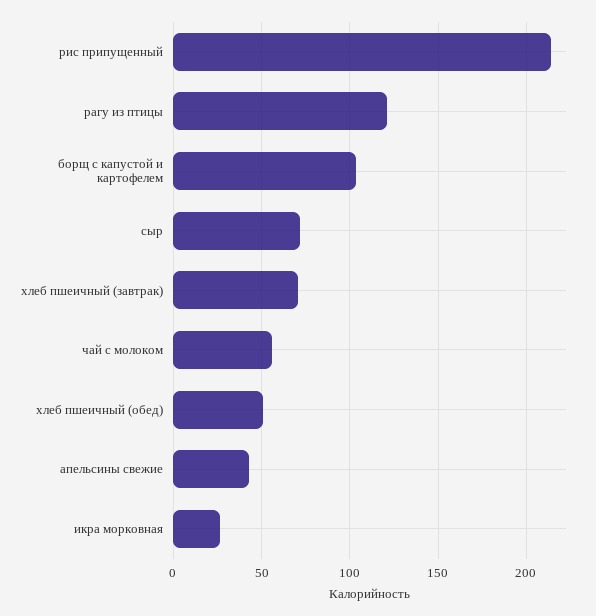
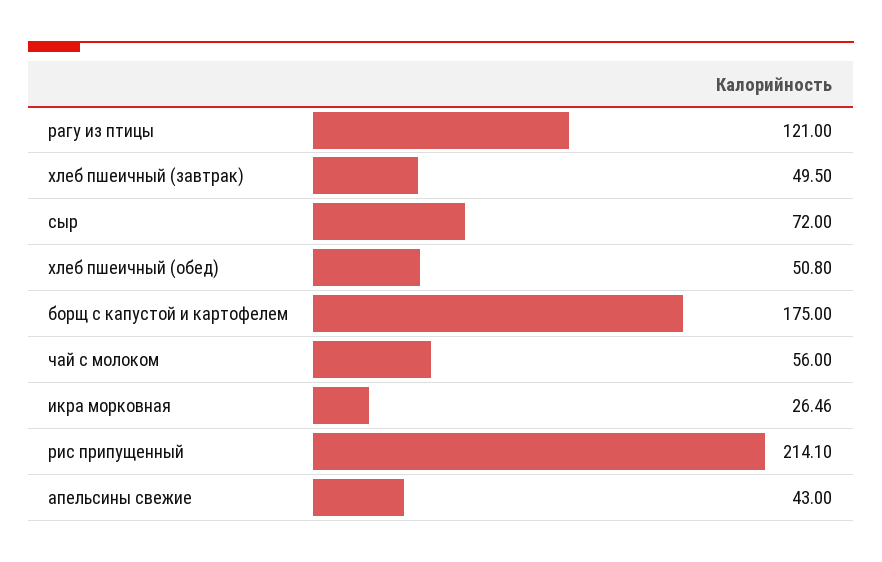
борщ с капустой и картофелем: 105 -> 175
хлеб пшеичный (завтрак): 70 -> 49.5

